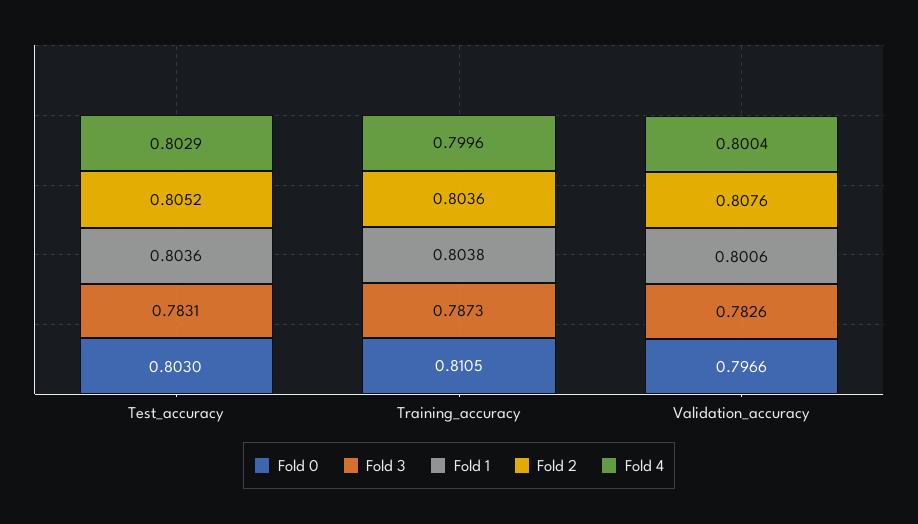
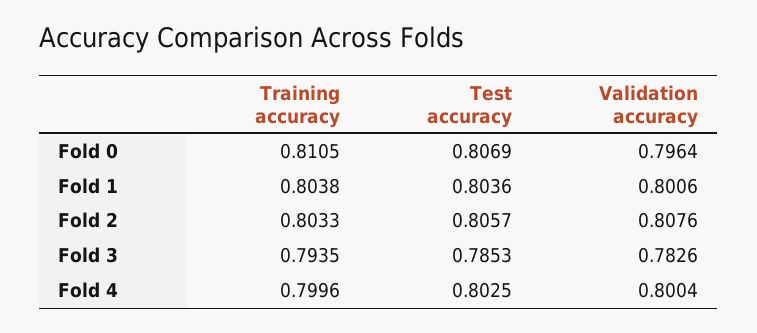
Fold 0, Test_accuracy: 0.803 -> 0.8069
Fold 3, Test_accuracy: 0.7831 -> 0.7853
Fold 2, Test_accuracy: 0.8052 -> 0.8057
Fold 4, Test_accuracy: 0.8029 -> 0.8025
Fold 3, Training_accuracy: 0.7873 -> 0.7935
Fold 2, Training_accuracy: 0.8036 -> 0.8033
Fold 0, Validation_accuracy: 0.7966 -> 0.7964

